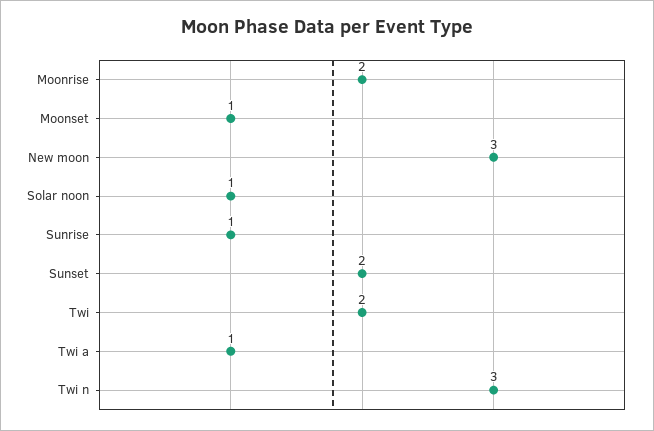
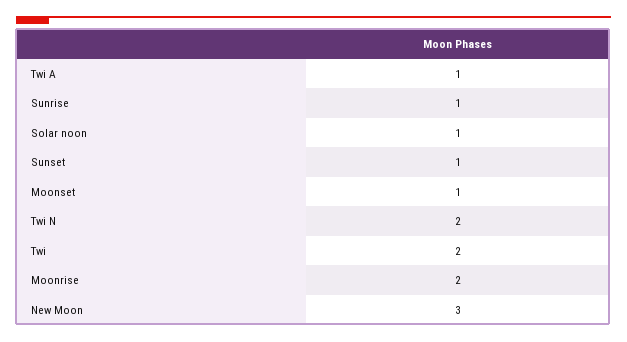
Sunset: 2 -> 1
Twi n: 3 -> 2

